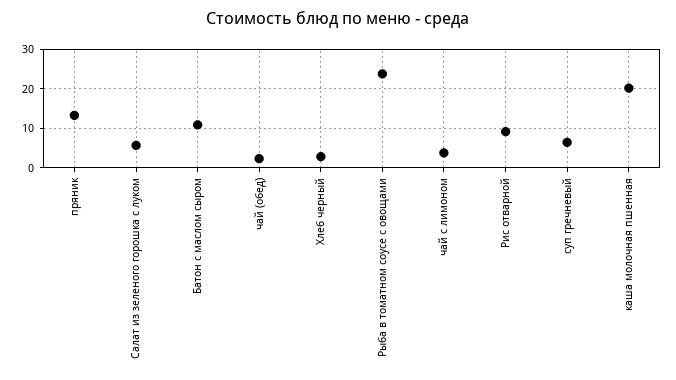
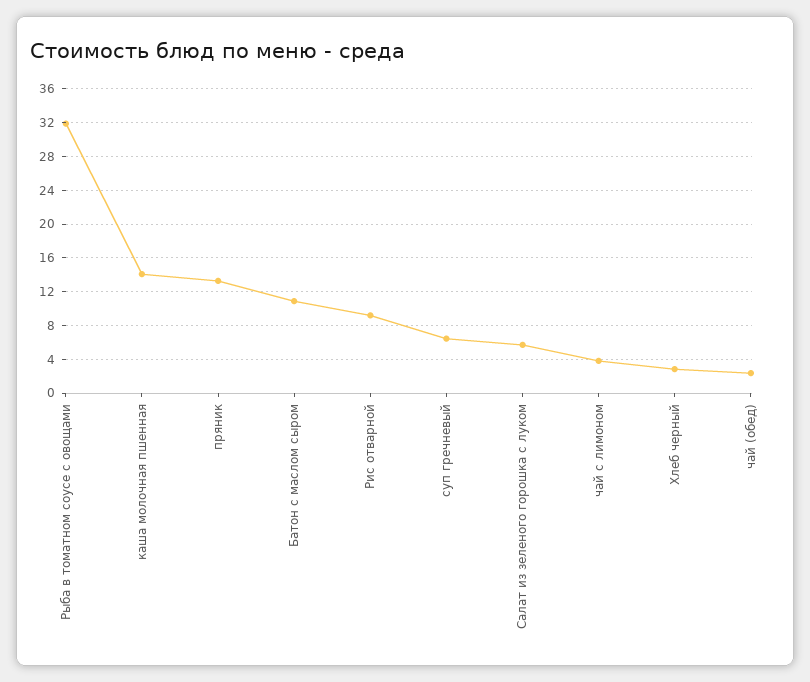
Рыба в томатном соусе с овощами: 24 -> 32
каша молочная пшенная: 20 -> 14

